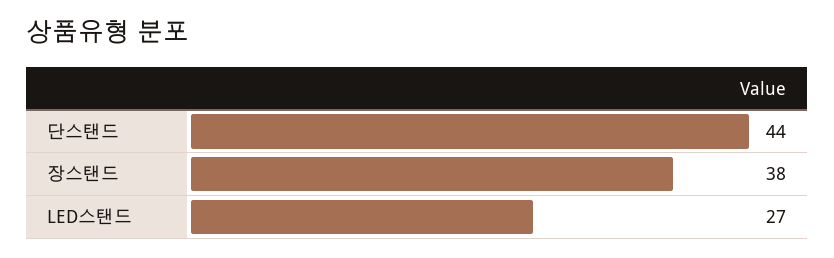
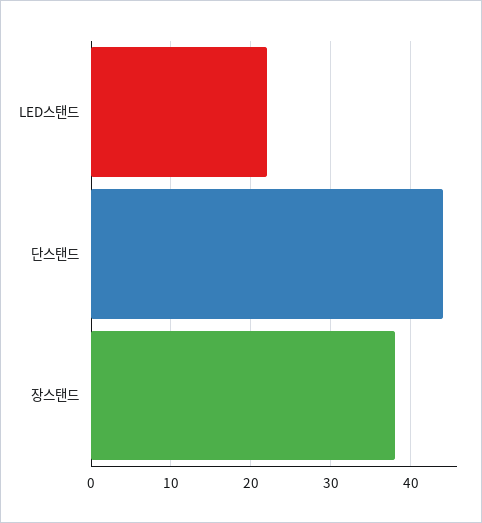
LED스탠드: 27 -> 22

